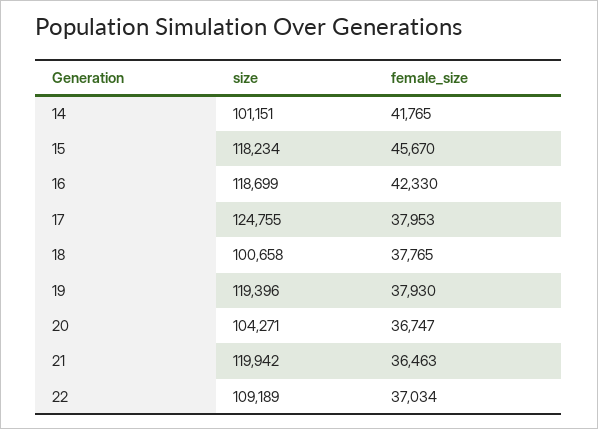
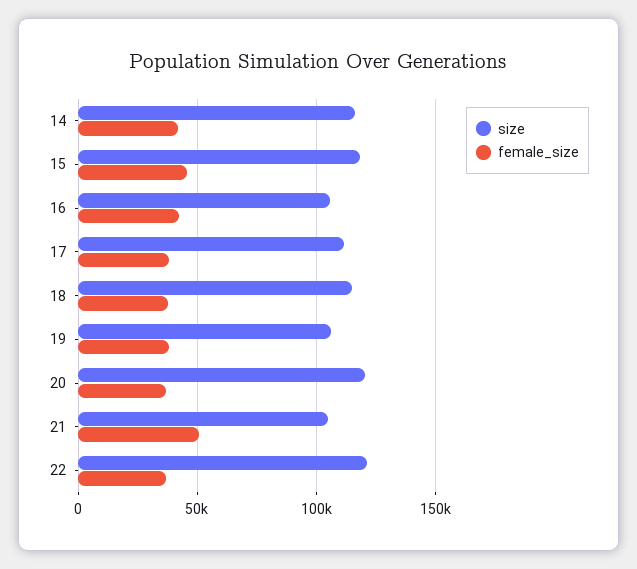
size, 14: 101151 -> 115000
size, 16: 118699 -> 105000
size, 17: 124755 -> 110000
size, 18: 100658 -> 115000
size, 19: 119396 -> 105000
size, 20: 104271 -> 120000
size, 21: 119942 -> 105000
female_size, 21: 36463 -> 50000
size, 22: 109189 -> 120000

